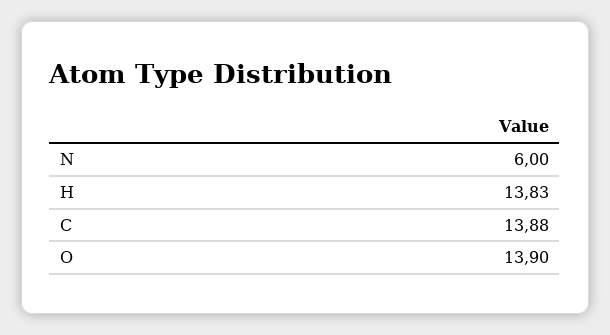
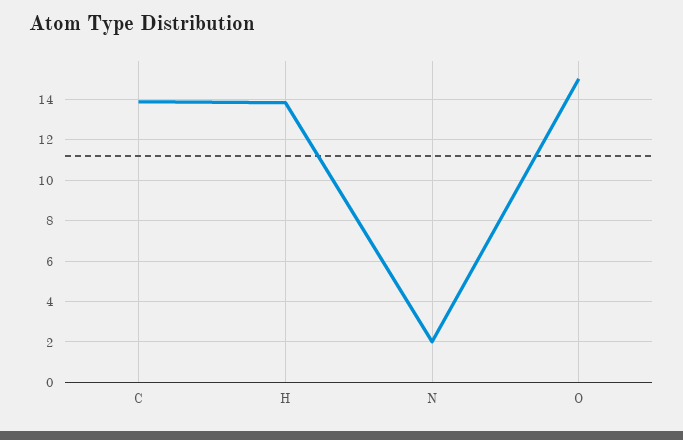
N: 6 -> 2
O: 13.9 -> 15

